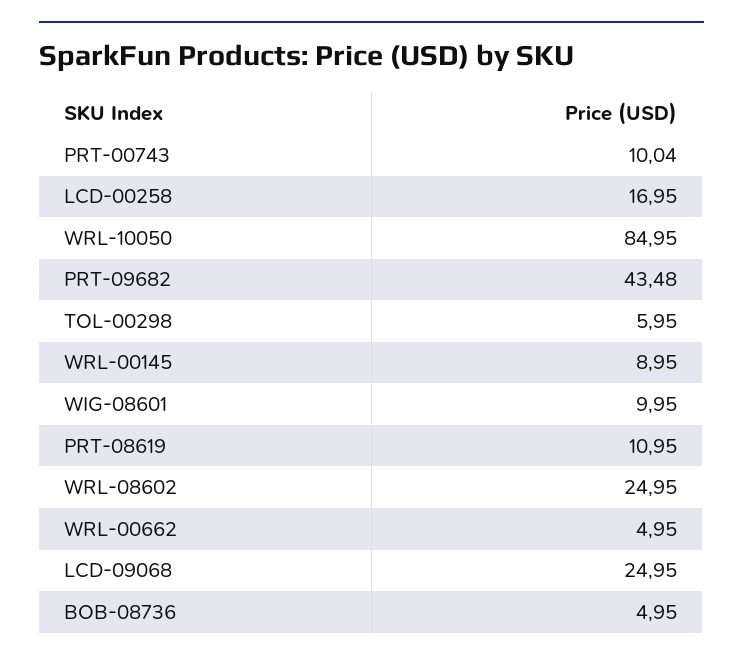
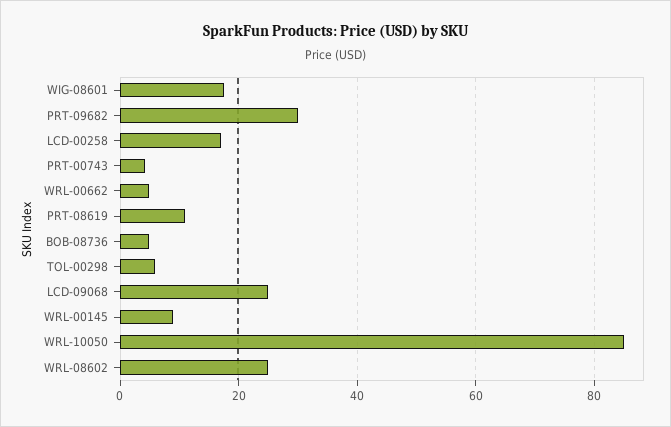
PRT-00743: 10.04 -> 4
PRT-09682: 43.48 -> 30
WIG-08601: 9.95 -> 18

